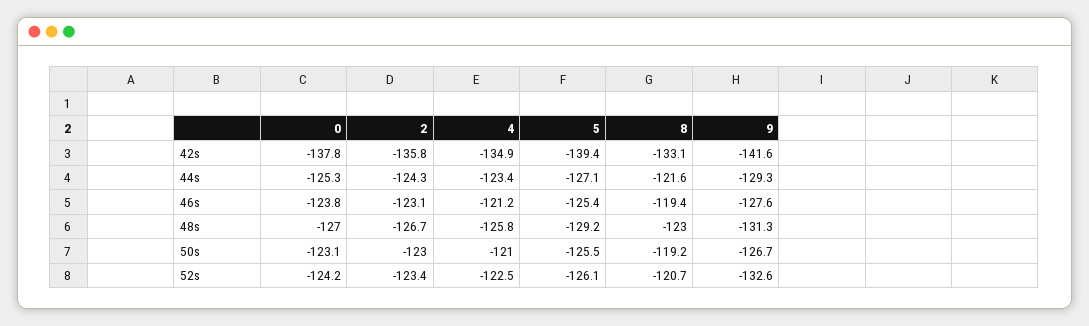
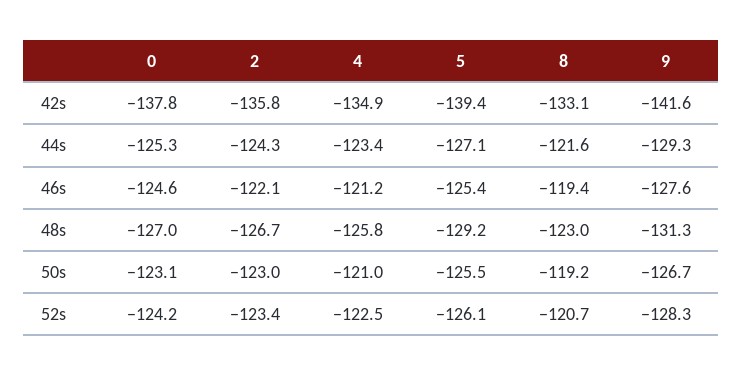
0, 46s: -123.8 -> -124.6
2, 46s: -123.1 -> -122.1
9, 52s: -132.6 -> -128.3

